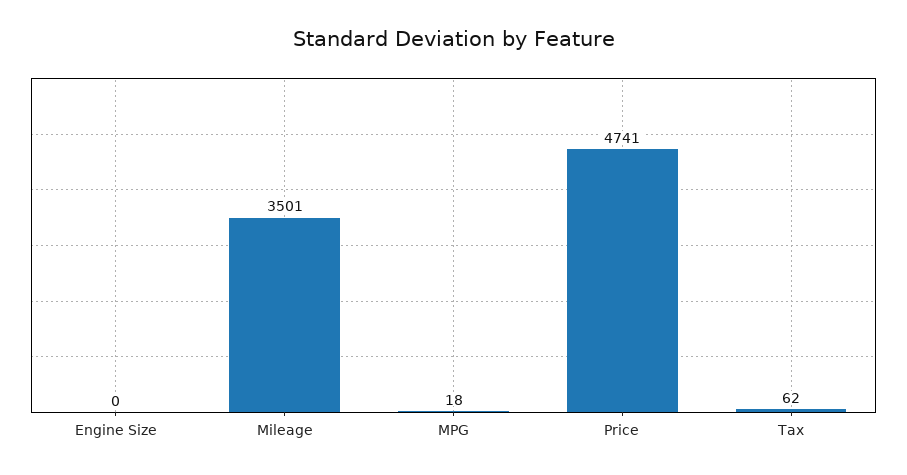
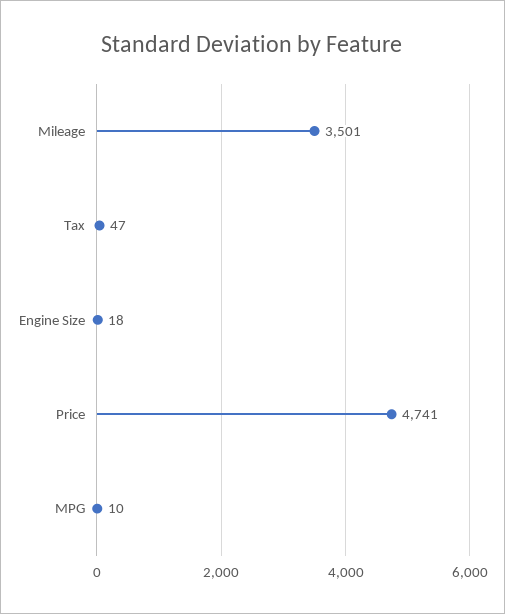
Engine Size: 0 -> 18
MPG: 18 -> 10
Tax: 62 -> 47

